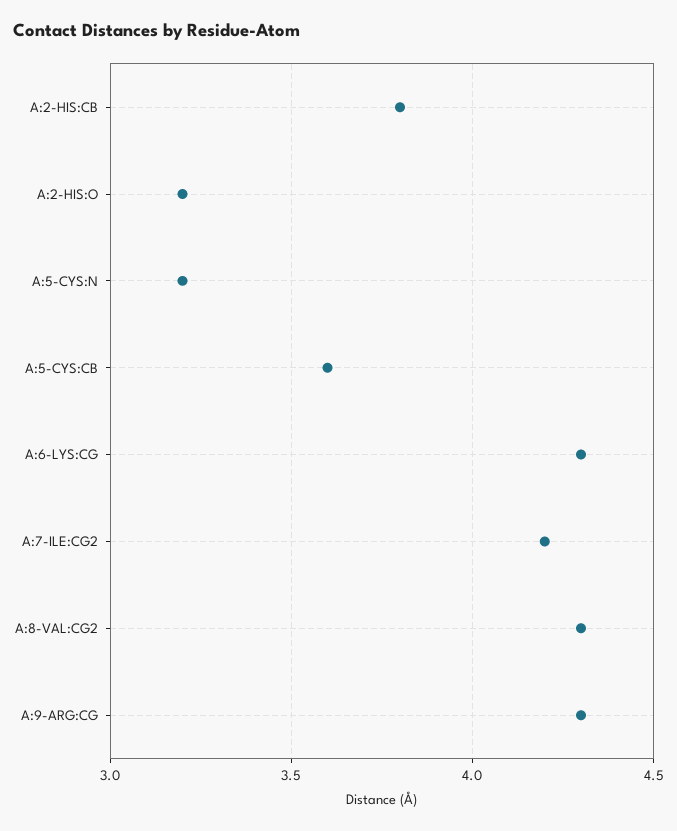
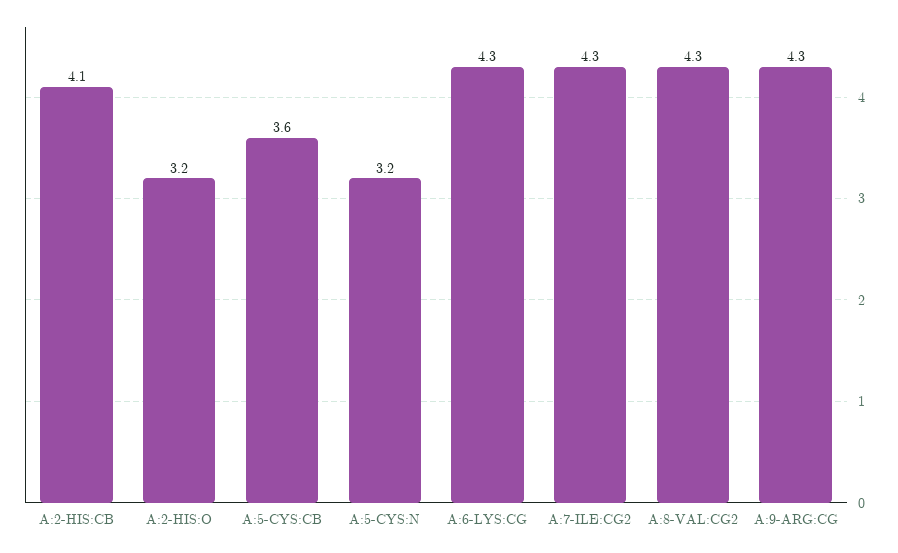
A:2-HIS:CB: 3.8 -> 4.1
A:7-ILE:CG2: 4.2 -> 4.3

